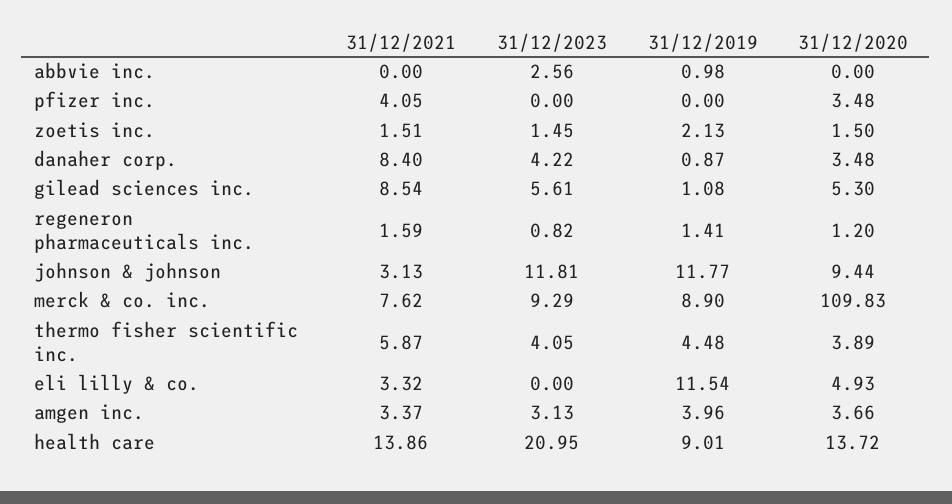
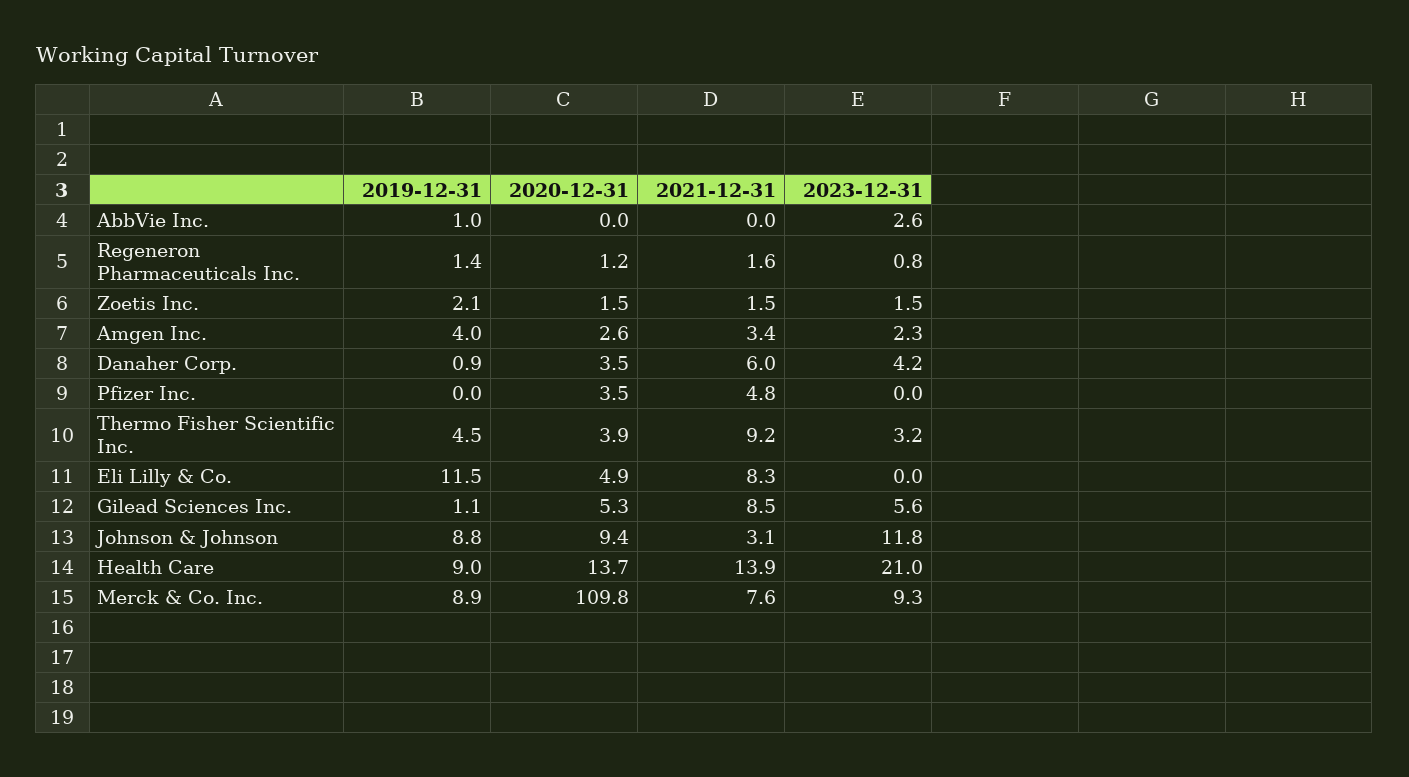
31/12/2021, pfizer inc.: 4.05 -> 4.8
31/12/2021, danaher corp.: 8.4 -> 6
31/12/2019, johnson & johnson: 11.77 -> 8.8
31/12/2021, thermo fisher scientific inc.: 5.87 -> 9.2
31/12/2023, thermo fisher scientific inc.: 4.05 -> 3.2
31/12/2021, eli lilly & co.: 3.32 -> 8.3
31/12/2023, amgen inc.: 3.13 -> 2.3
31/12/2020, amgen inc.: 3.66 -> 2.6

